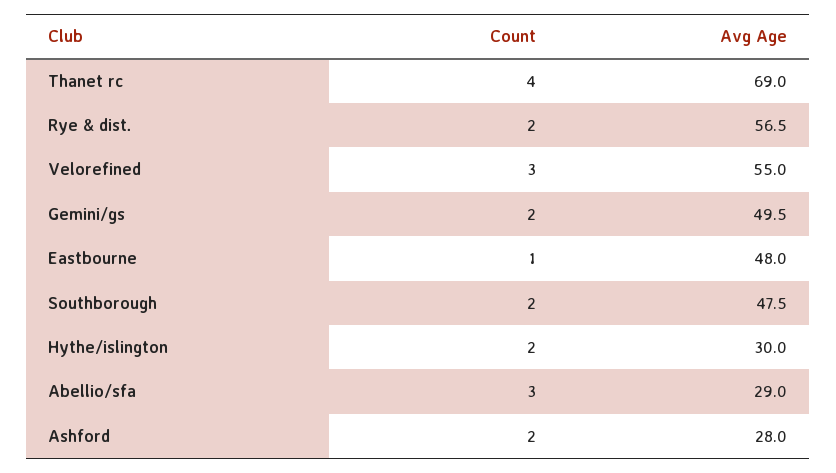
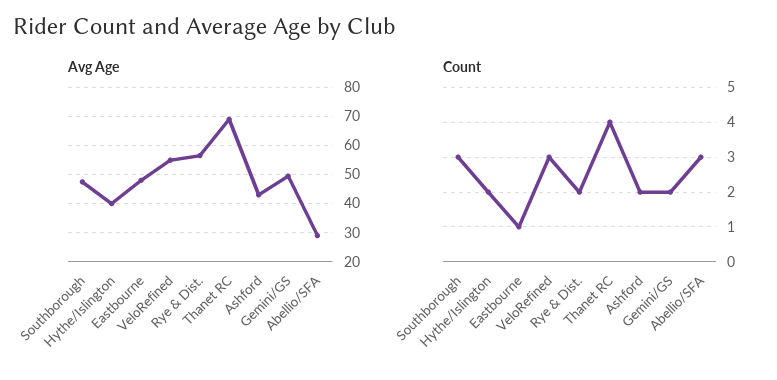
Count, Southborough: 2 -> 3
Avg Age, Hythe/islington: 30 -> 40
Avg Age, Ashford: 28 -> 42.5

